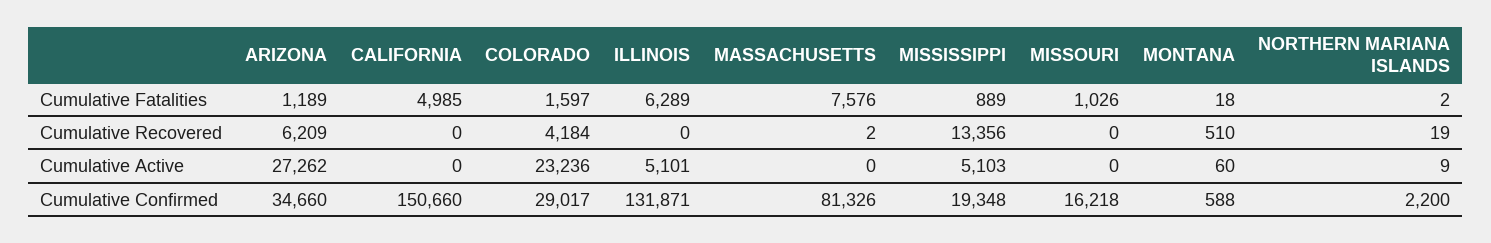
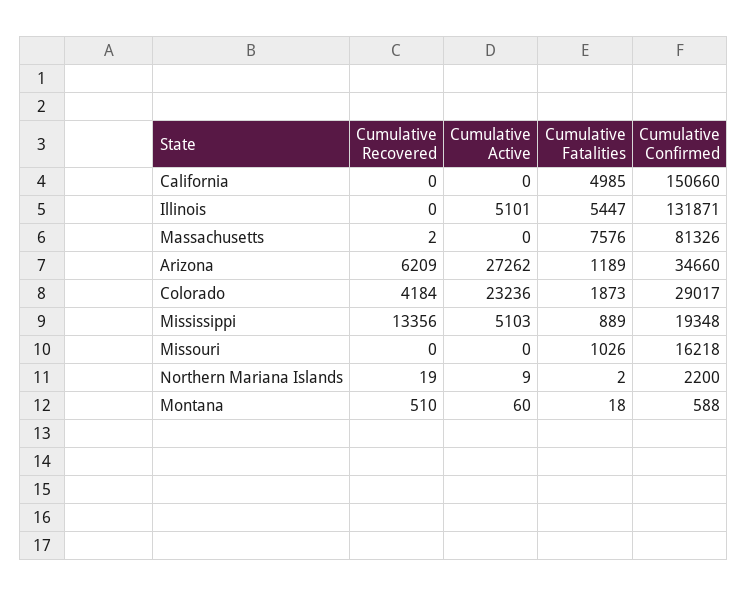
COLORADO, Cumulative Fatalities: 1597 -> 1873
ILLINOIS, Cumulative Fatalities: 6289 -> 5447

